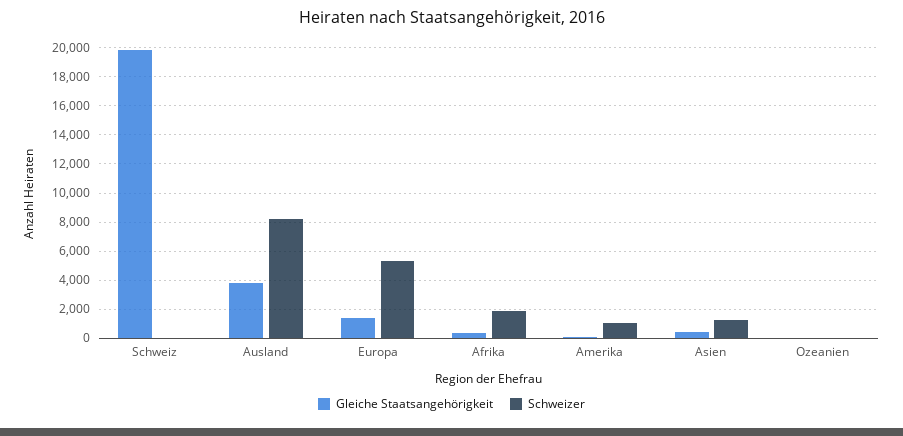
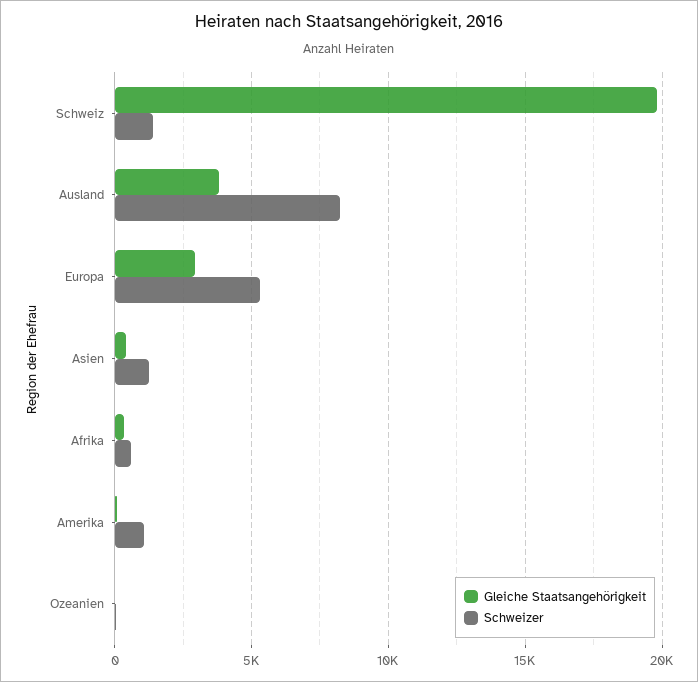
Schweizer, Schweiz: 0 -> 1500
Gleiche Staatsangehörigkeit, Europa: 1500 -> 3000
Schweizer, Afrika: 2000 -> 500

